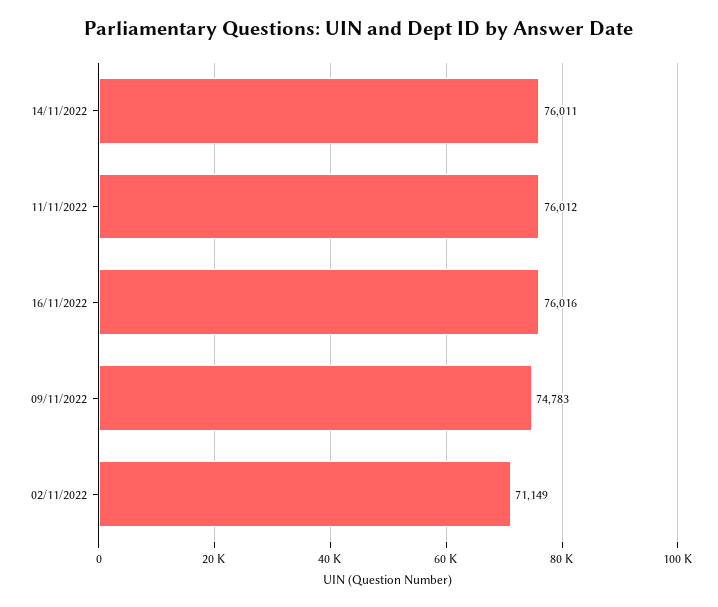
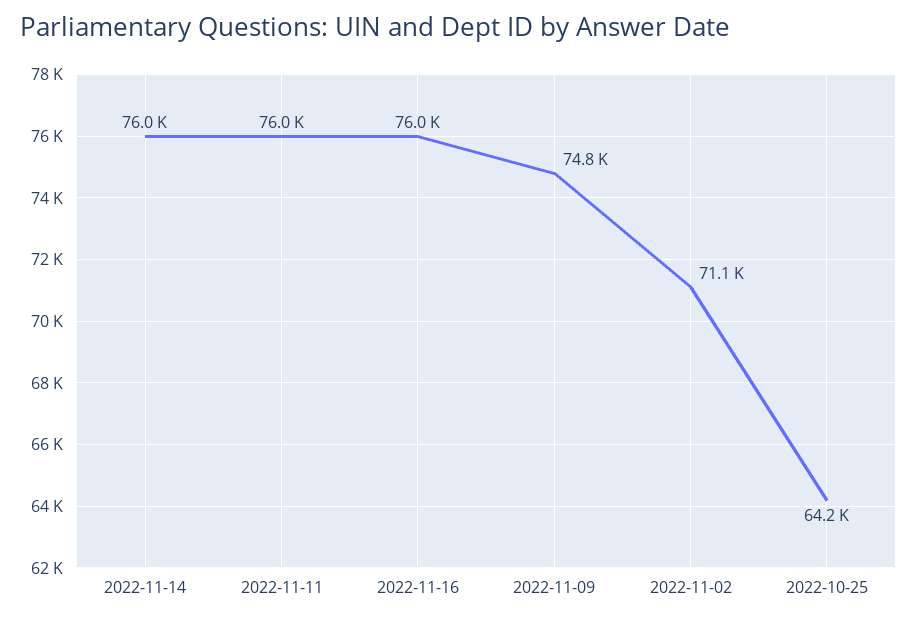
2022-10-25: none -> 64200

